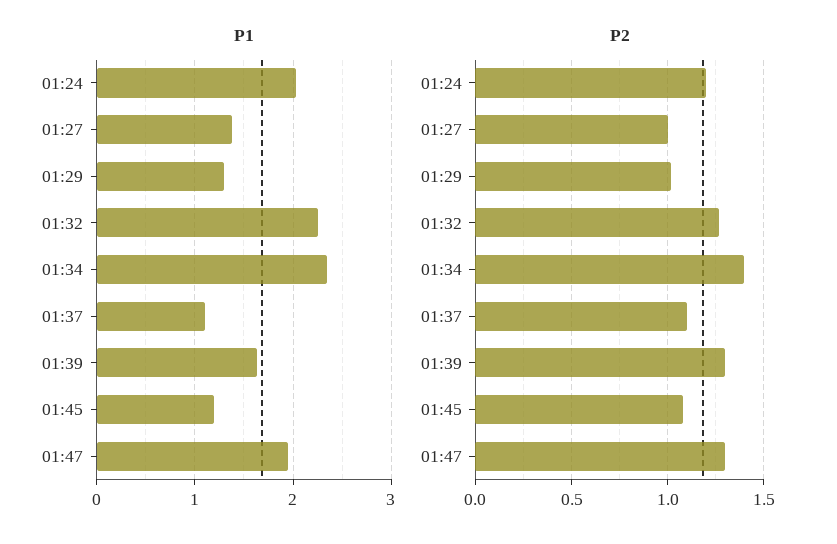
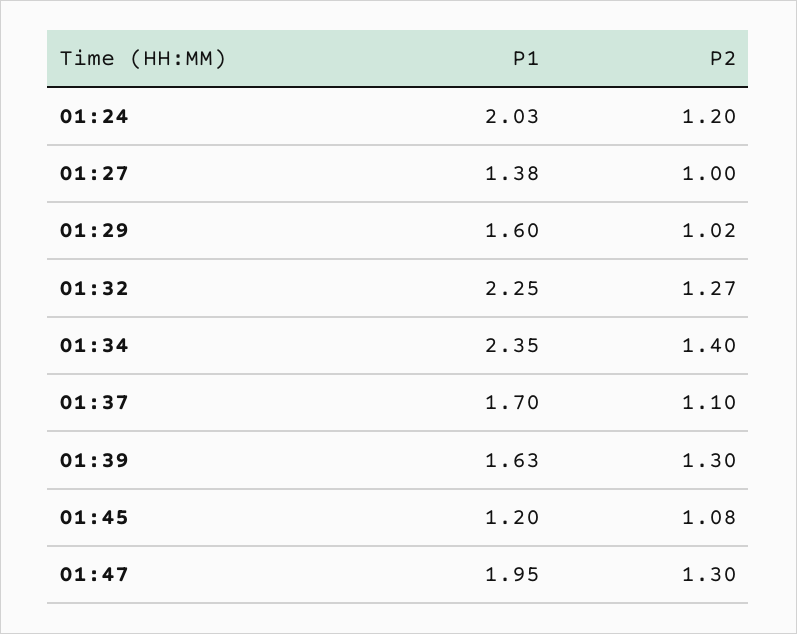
P1, 01:29: 1.3 -> 1.6
P1, 01:37: 1.1 -> 1.7

